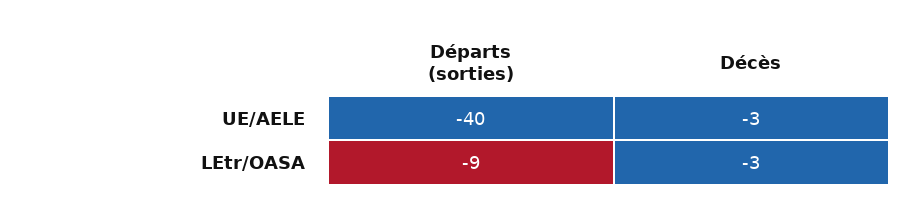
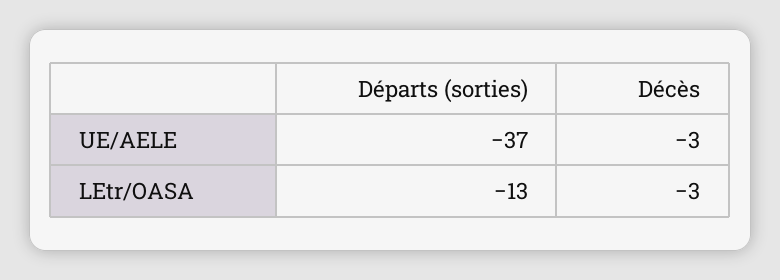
Départs (sorties), UE/AELE: -40 -> -37
Départs (sorties), LEtr/OASA: -9 -> -13

